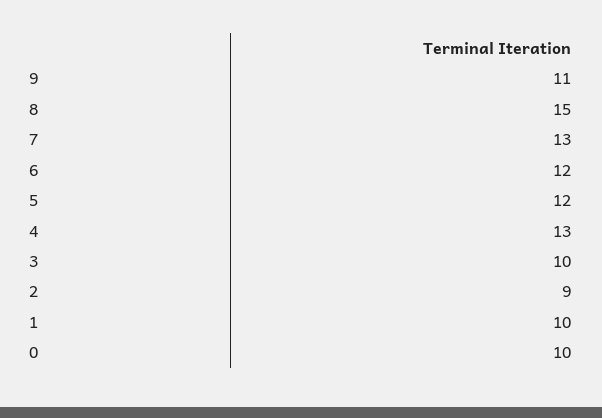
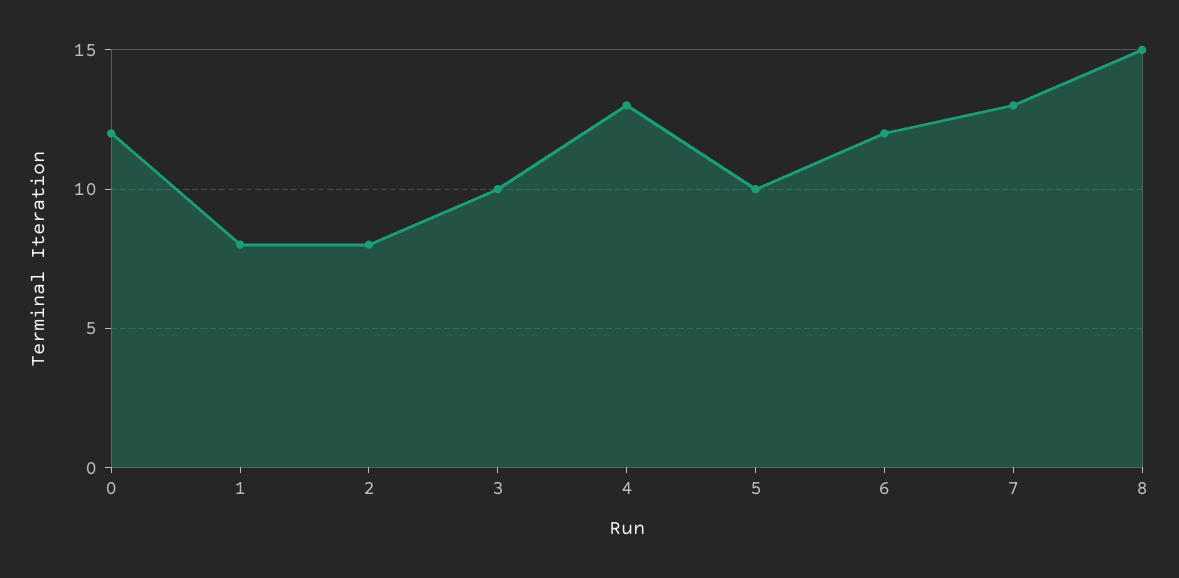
9: 11 -> none
5: 12 -> 10
2: 9 -> 8
1: 10 -> 8
0: 10 -> 12

